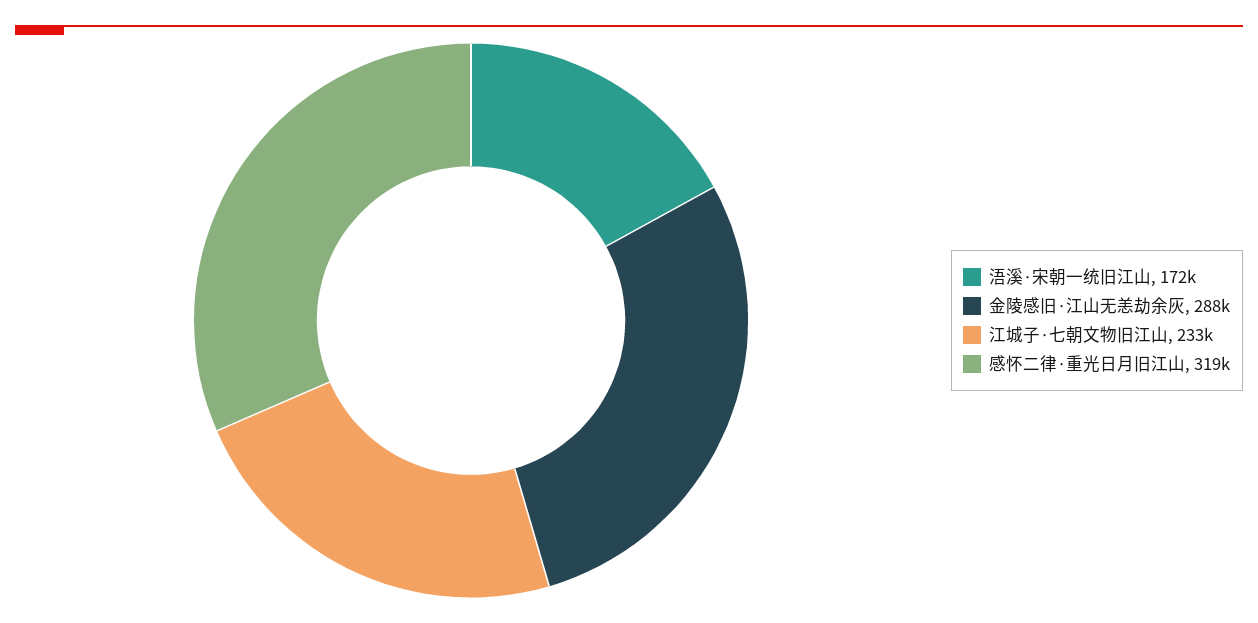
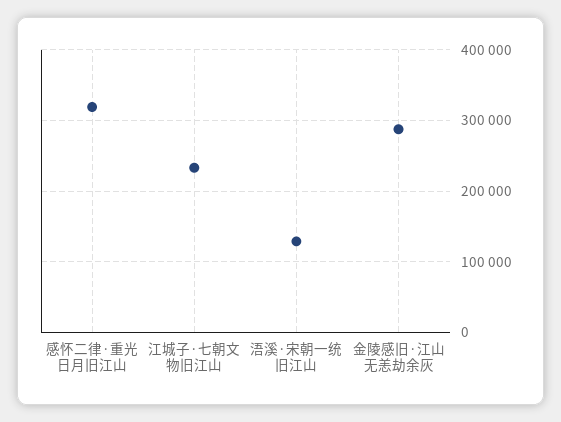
浯溪·宋朝一统旧江山: 172000 -> 130000

